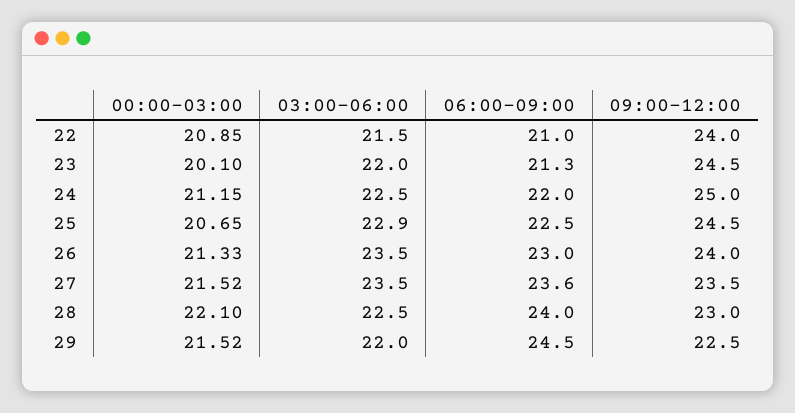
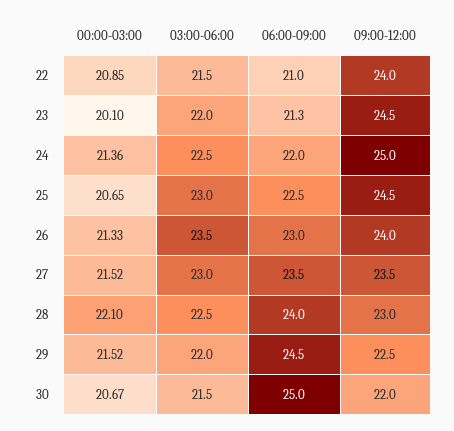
00:00-03:00, 24: 21.15 -> 21.36
03:00-06:00, 25: 22.9 -> 23
03:00-06:00, 27: 23.5 -> 23
06:00-09:00, 27: 23.6 -> 23.5
00:00-03:00, 30: none -> 20.67
03:00-06:00, 30: none -> 21.5
06:00-09:00, 30: none -> 25
09:00-12:00, 30: none -> 22

